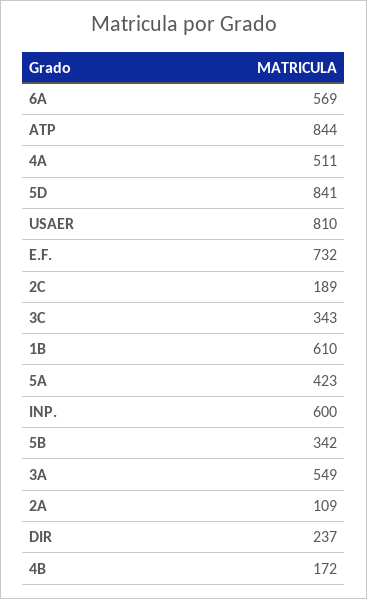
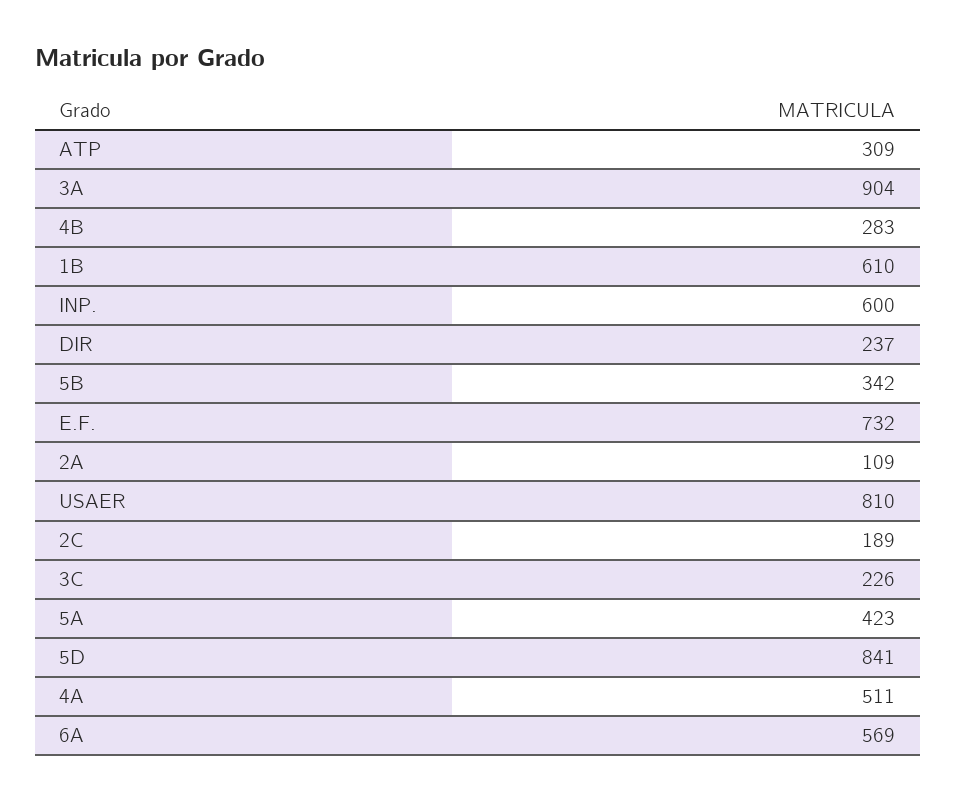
ATP: 844 -> 309
3C: 343 -> 226
3A: 549 -> 904
4B: 172 -> 283

